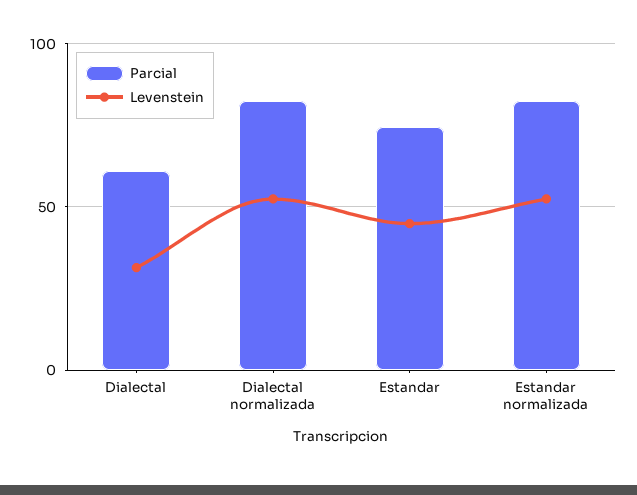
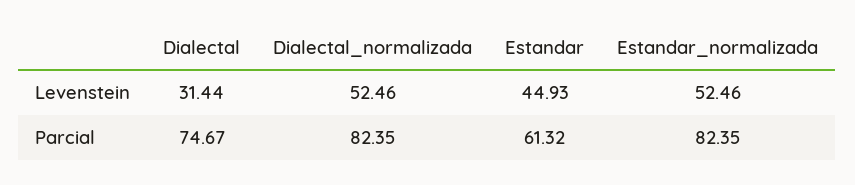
Parcial, Dialectal: 60 -> 74.67
Parcial, Estandar: 75 -> 61.32

